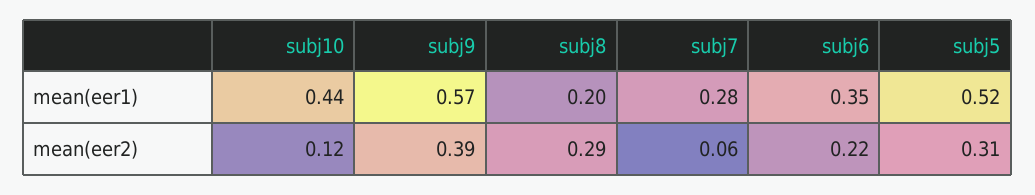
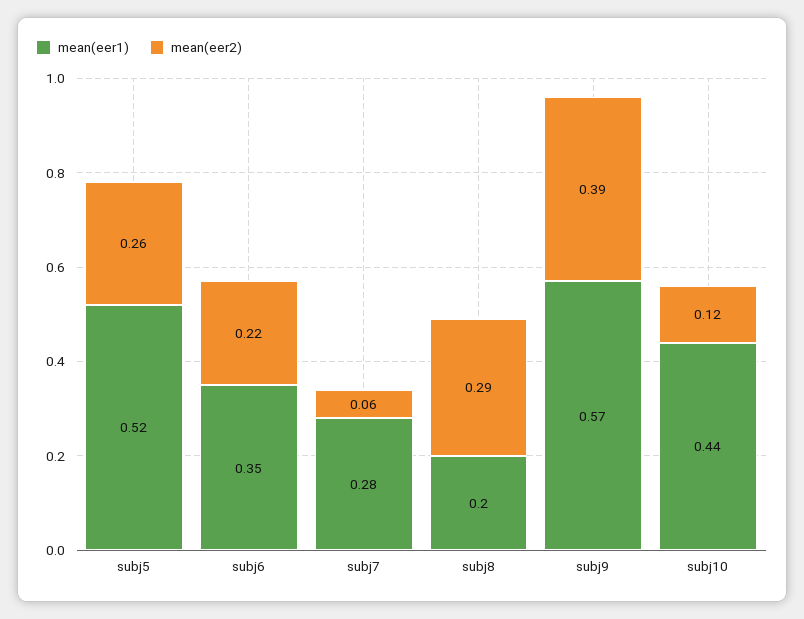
mean(eer2), subj5: 0.31 -> 0.26

